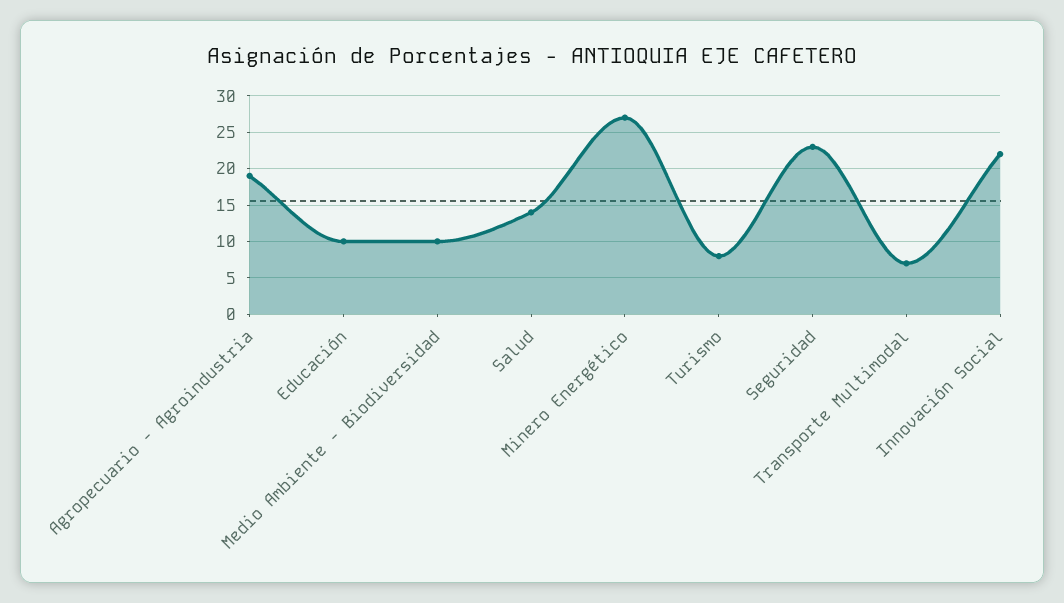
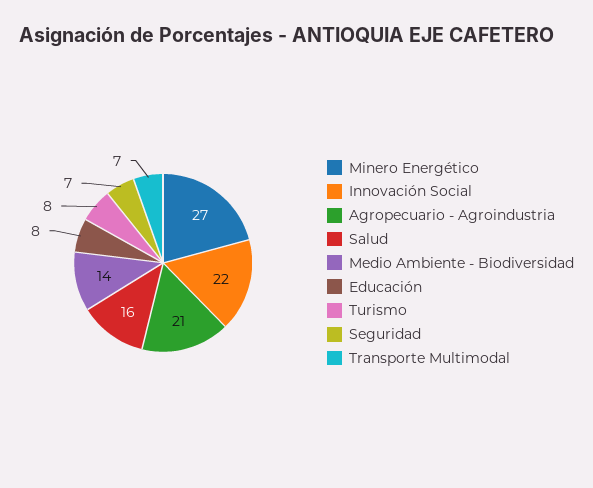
Agropecuario - Agroindustria: 19 -> 21
Educación: 10 -> 8
Medio Ambiente - Biodiversidad: 10 -> 14
Salud: 14 -> 16
Seguridad: 23 -> 7

